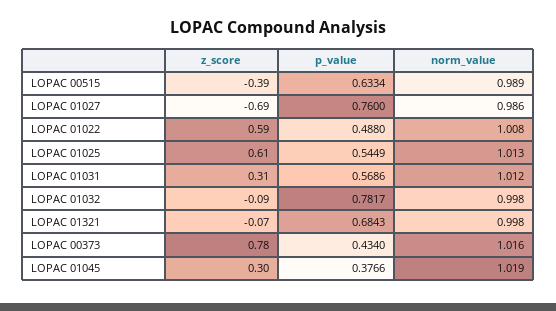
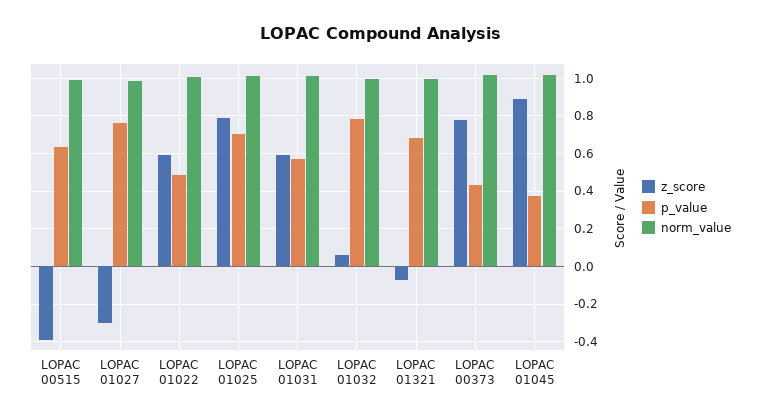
z_score, LOPAC 01027: -0.69 -> -0.3
z_score, LOPAC 01025: 0.61 -> 0.8
p_value, LOPAC 01025: 0.5449 -> 0.7
z_score, LOPAC 01031: 0.31 -> 0.6
z_score, LOPAC 01032: -0.09 -> 0.05
z_score, LOPAC 01045: 0.3 -> 0.9

